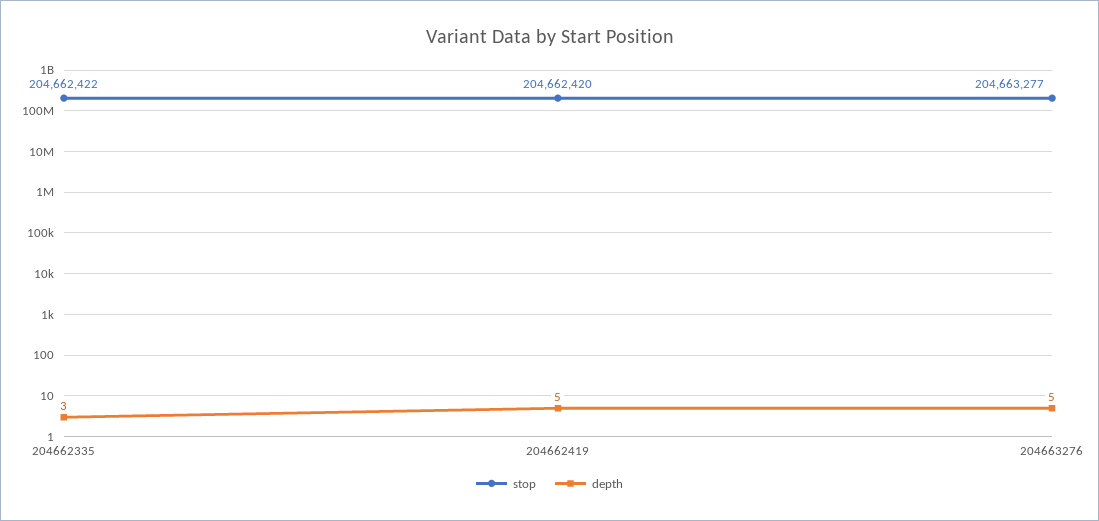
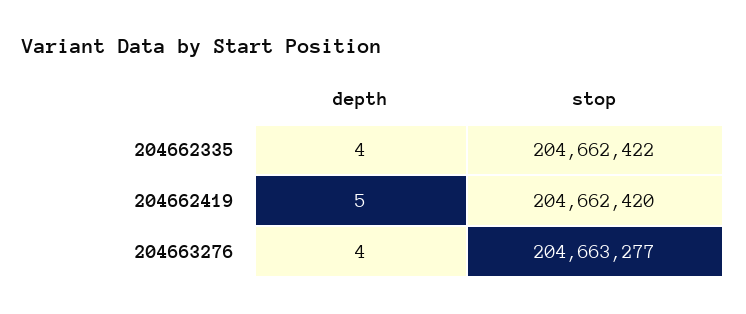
depth, 204662335: 3 -> 4
depth, 204663276: 5 -> 4

